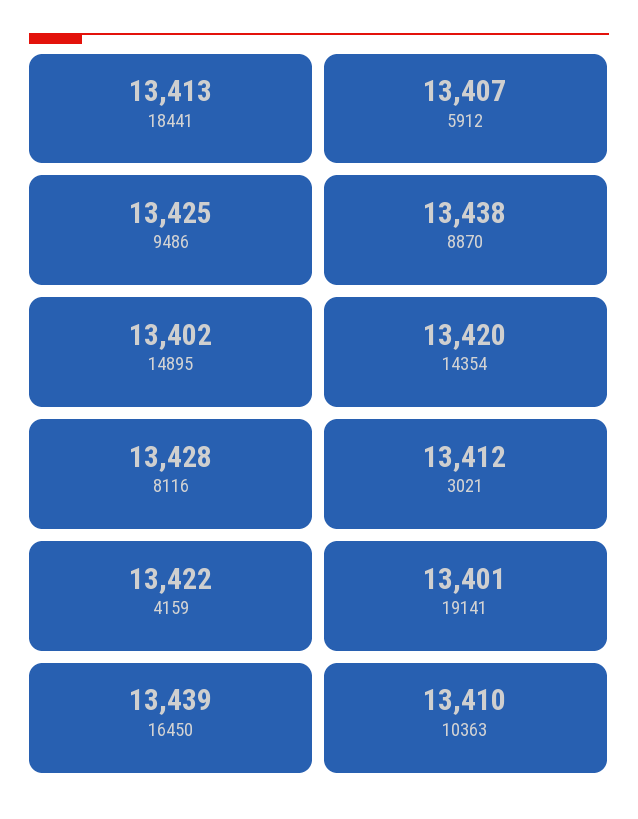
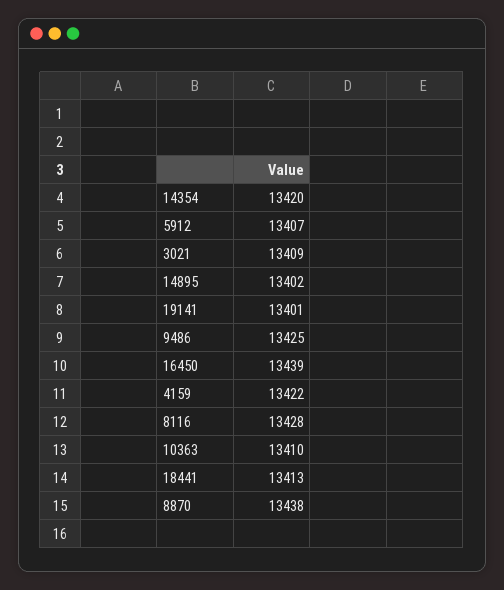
3021: 13412 -> 13409

